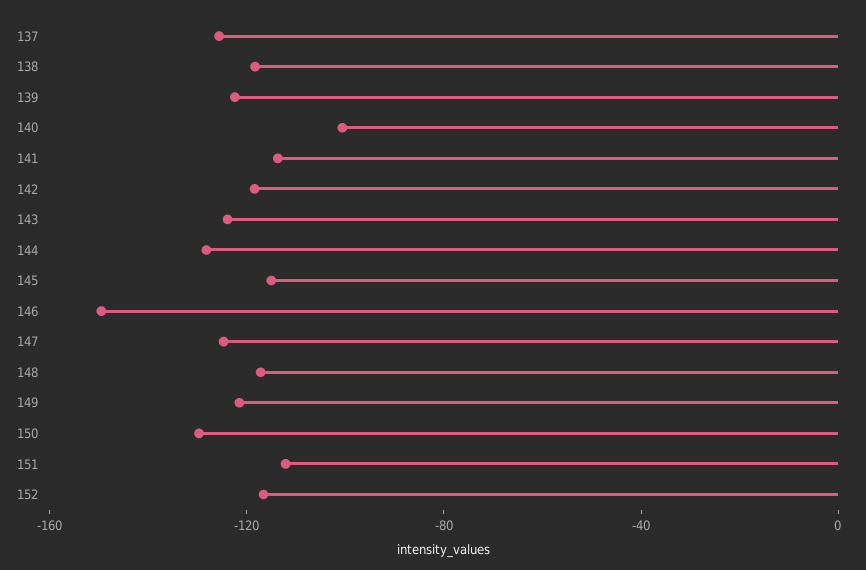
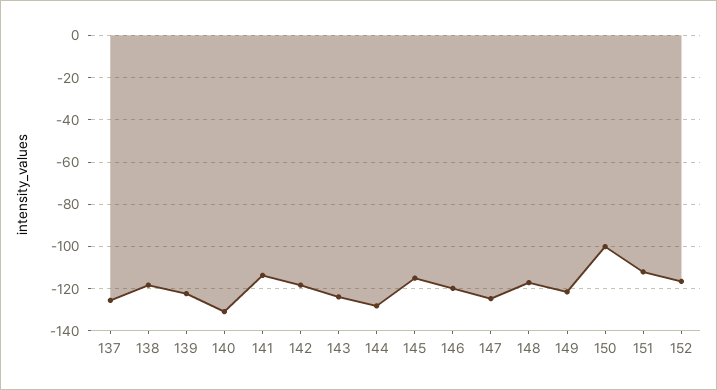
140: -100 -> -130
146: -150 -> -120
150: -130 -> -100

